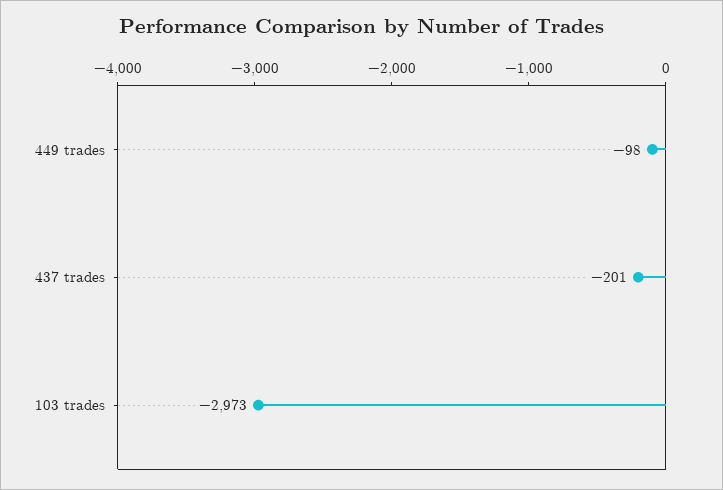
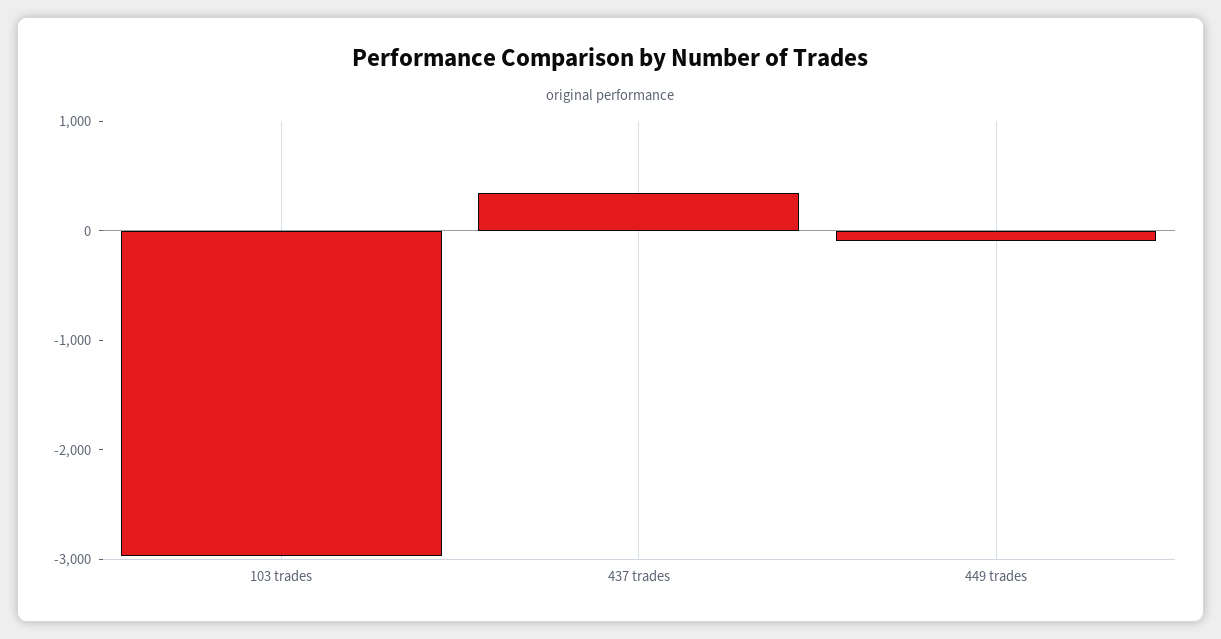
437 trades: -201 -> 400

